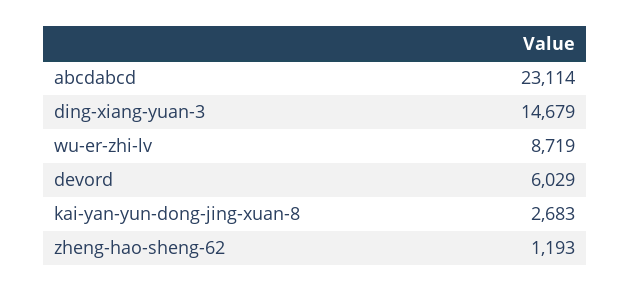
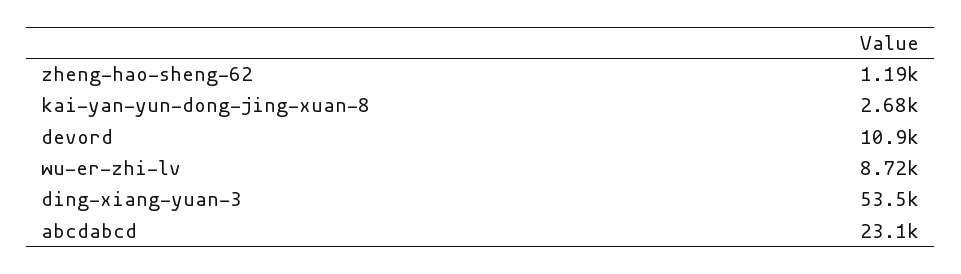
ding-xiang-yuan-3: 14679 -> 53500
devord: 6029 -> 10900

